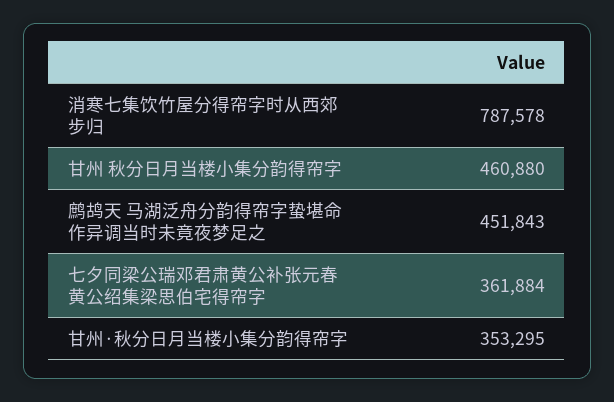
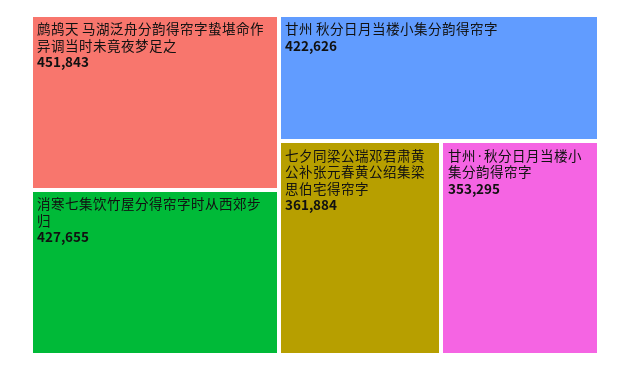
消寒七集饮竹屋分得帘字时从西郊步归: 787578 -> 427655
甘州 秋分日月当楼小集分韵得帘字: 460880 -> 422626

